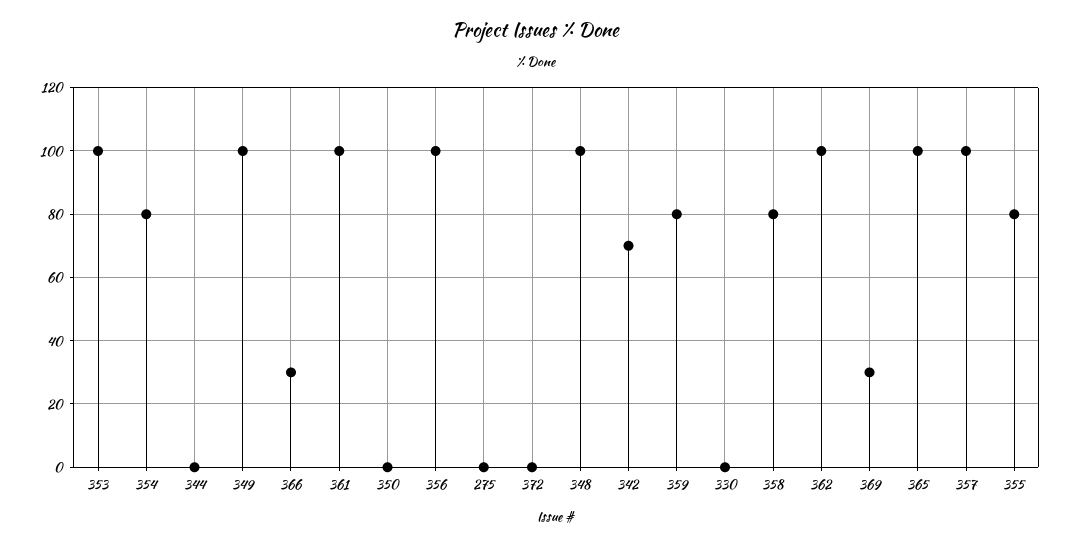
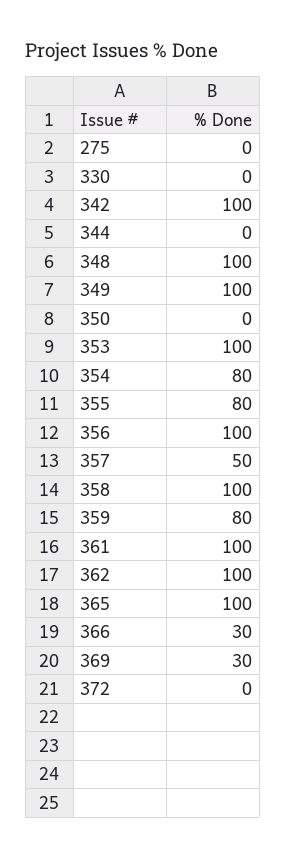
342: 70 -> 100
358: 80 -> 100
357: 100 -> 50

